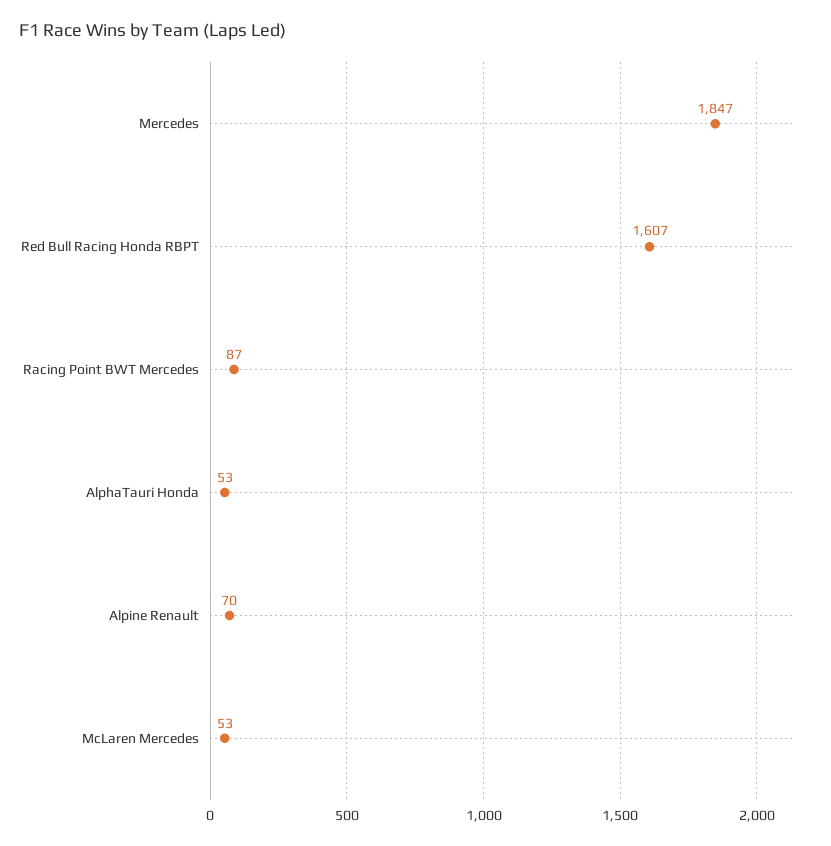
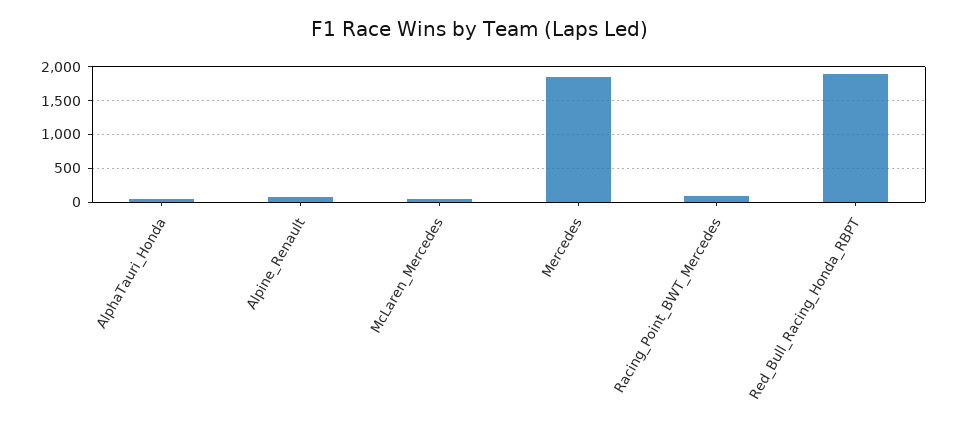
Red Bull Racing Honda RBPT: 1607 -> 1900

